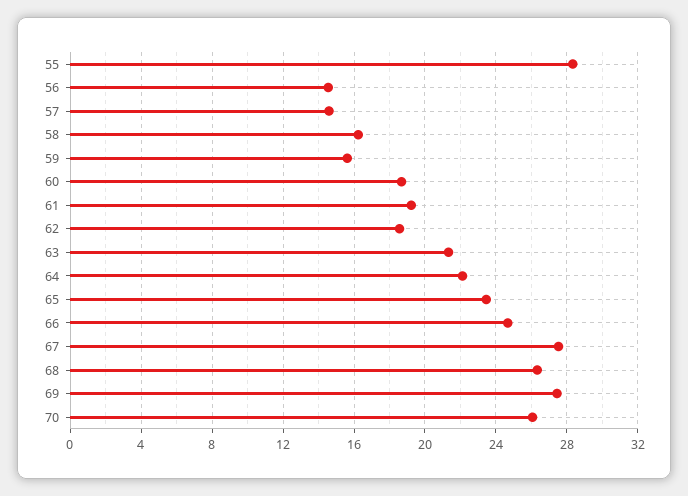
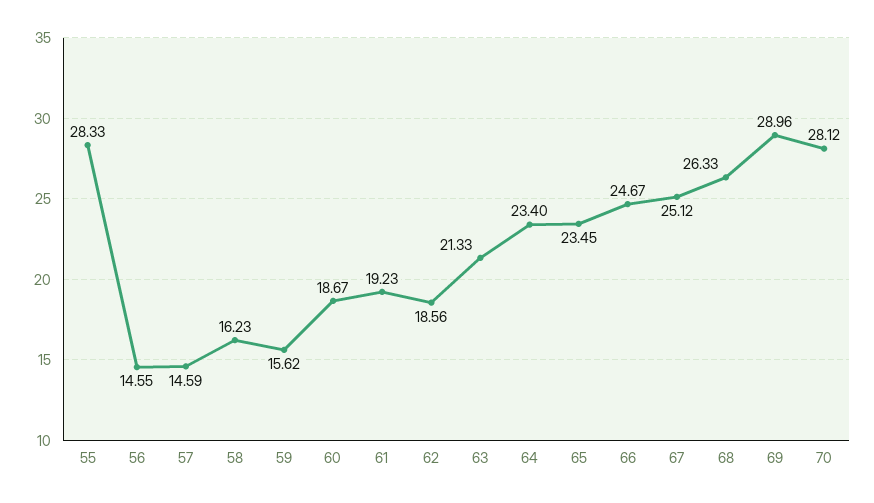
64: 22 -> 23.4
67: 27.5 -> 25.12
69: 27.5 -> 28.96
70: 26 -> 28.12

